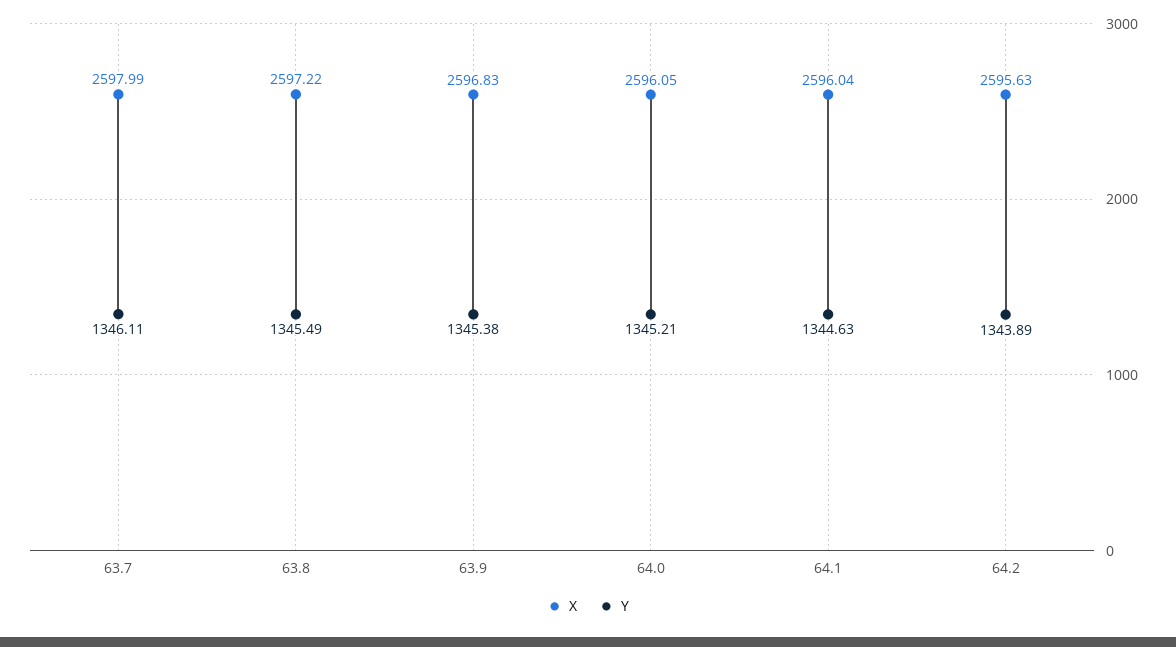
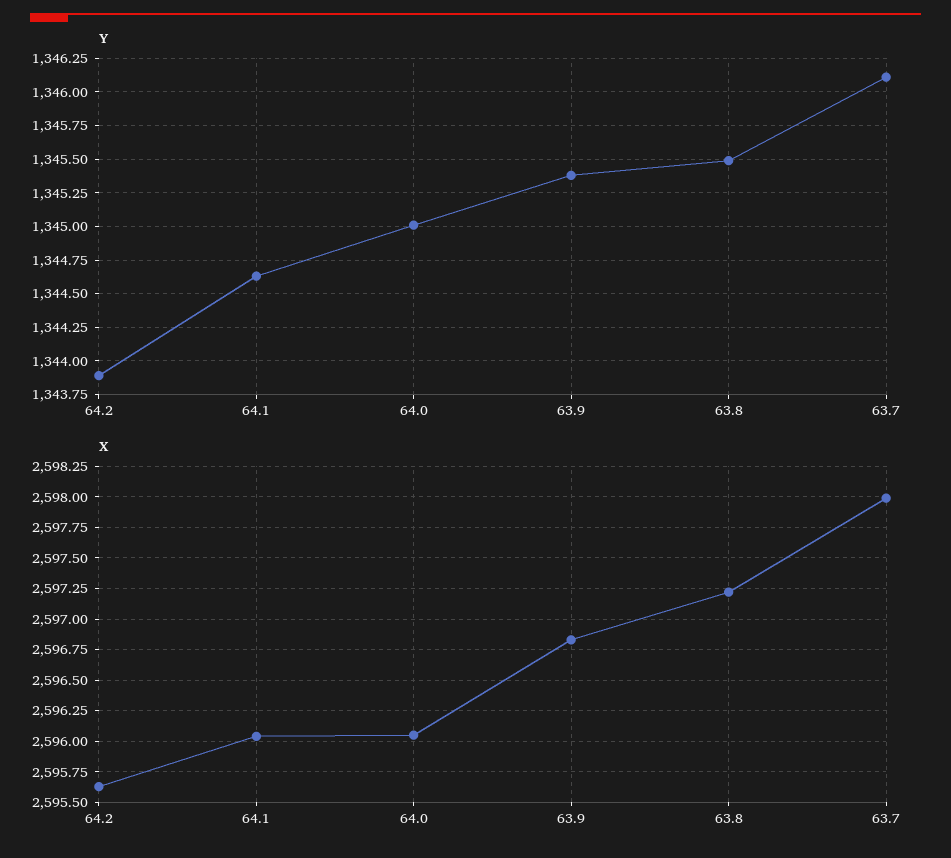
Y, 64.0: 1345.21 -> 1345

